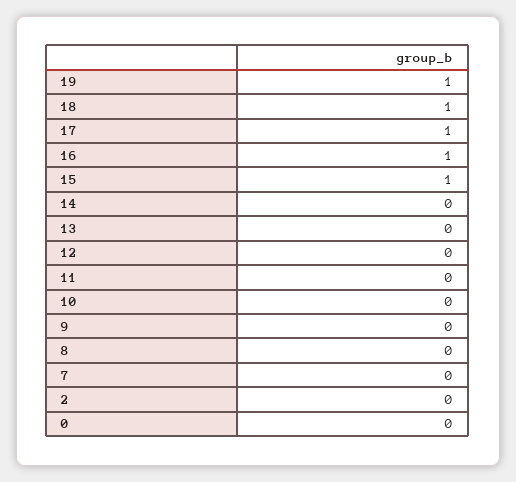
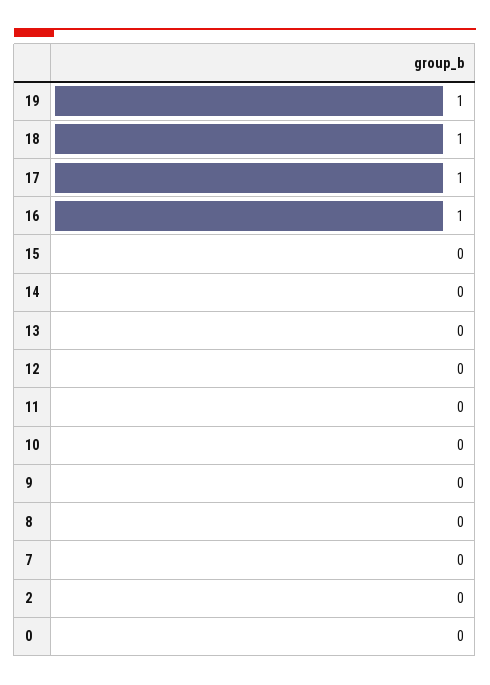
15: 1 -> 0

